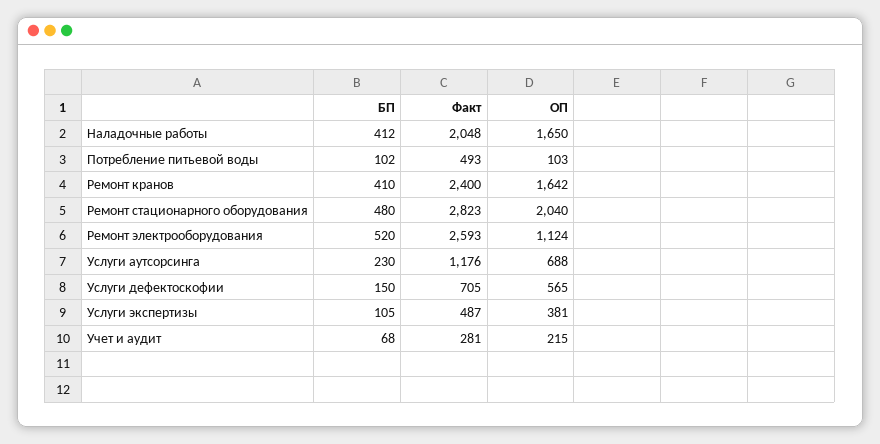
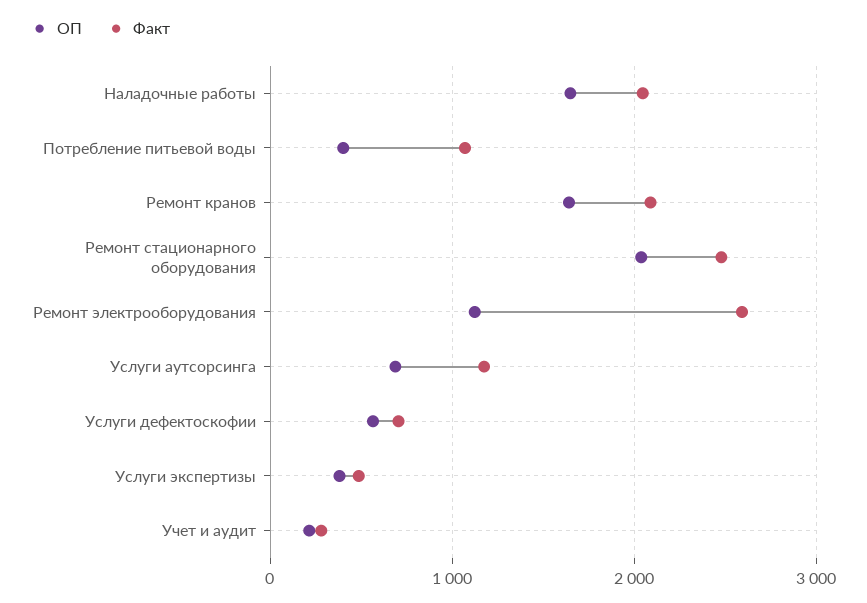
БП, Наладочные работы: 412 -> none
БП, Потребление питьевой воды: 102 -> none
Факт, Потребление питьевой воды: 493 -> 1100
ОП, Потребление питьевой воды: 103 -> 400
БП, Ремонт кранов: 410 -> none
Факт, Ремонт кранов: 2400 -> 2100
БП, Ремонт стационарного оборудования: 480 -> none
Факт, Ремонт стационарного оборудования: 2823 -> 2500
БП, Ремонт электрооборудования: 520 -> none
БП, Услуги аутсорсинга: 230 -> none
БП, Услуги дефектоскофии: 150 -> none
БП, Услуги экспертизы: 105 -> none
БП, Учет и аудит: 68 -> none

